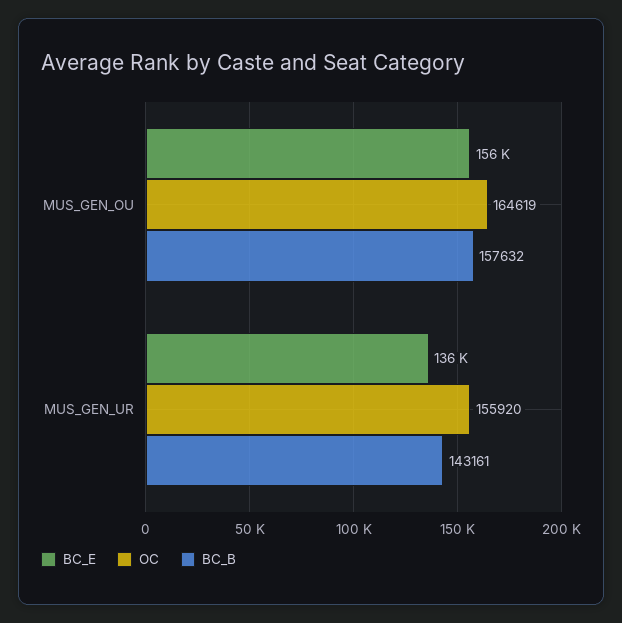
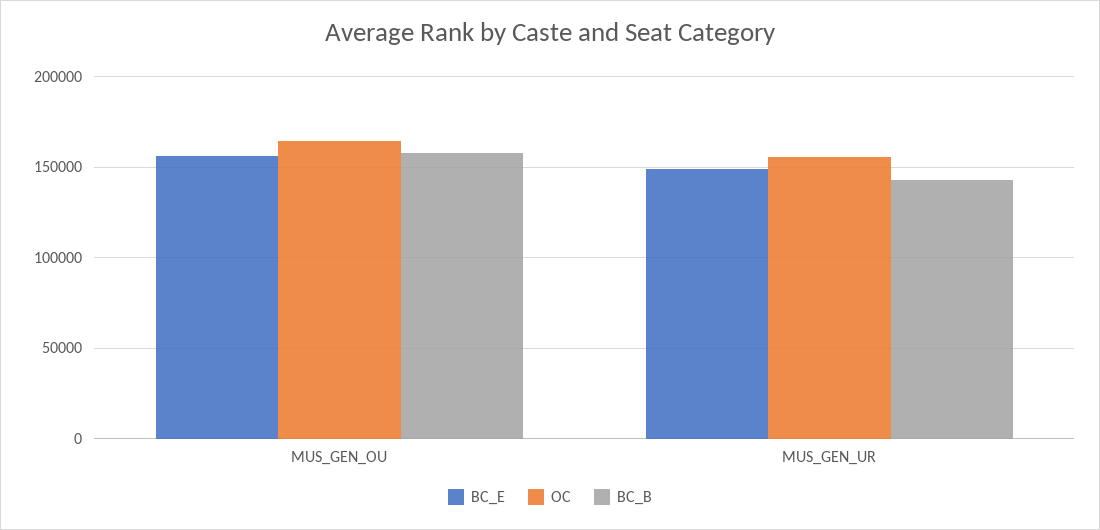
BC_E, MUS_GEN_UR: 136000 -> 150000

